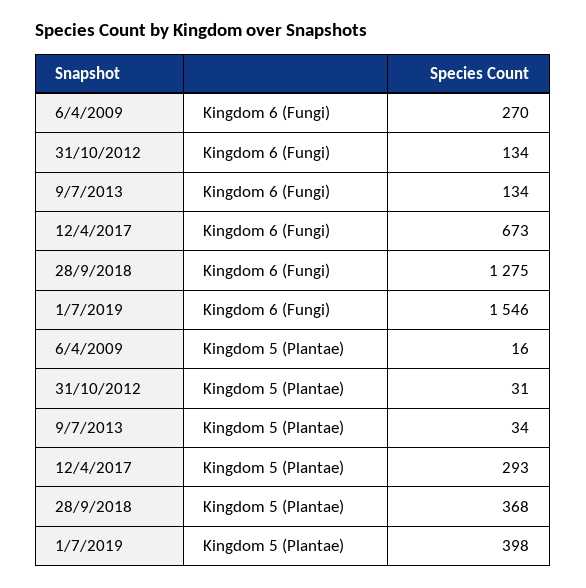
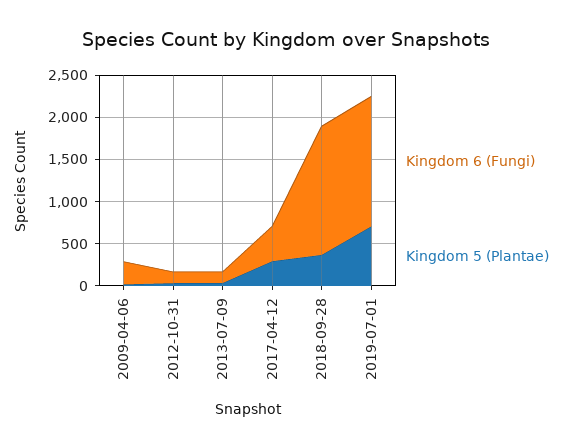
Kingdom 6 (Fungi), 12/4/2017: 673 -> 400
Kingdom 6 (Fungi), 28/9/2018: 1275 -> 1500
Kingdom 5 (Plantae), 1/7/2019: 398 -> 700

